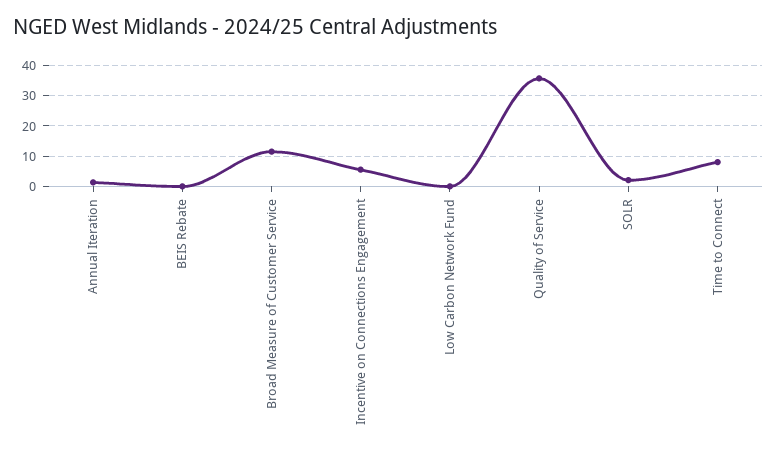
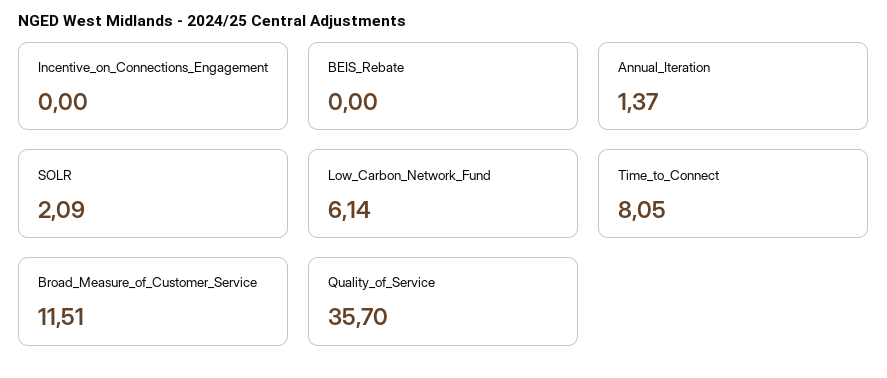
Incentive on Connections Engagement: 6 -> 0
Low Carbon Network Fund: 0 -> 6.14

